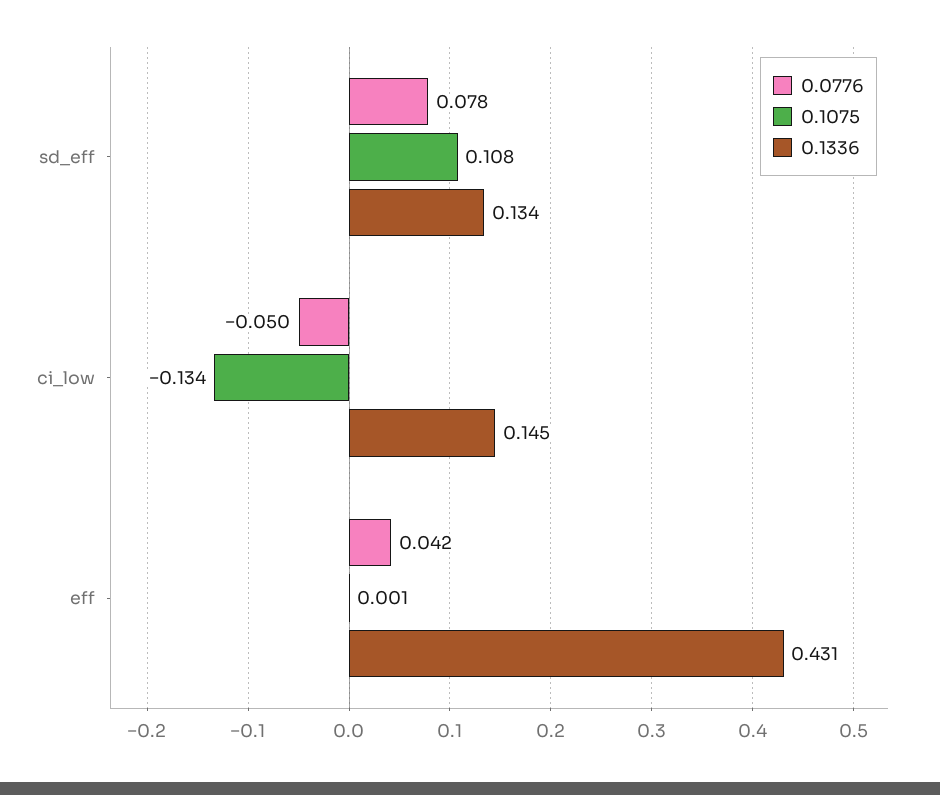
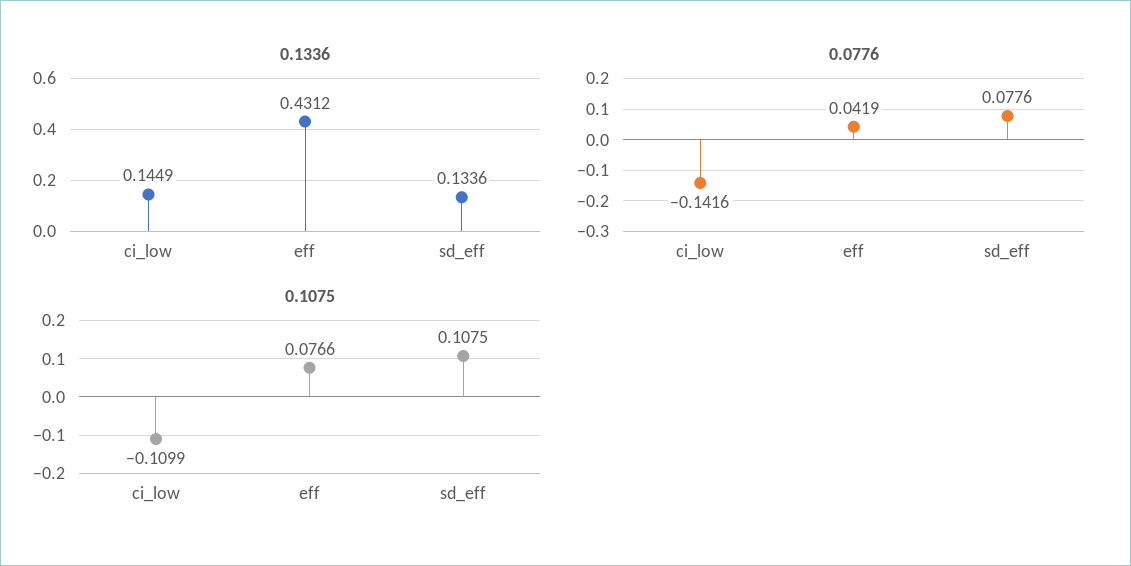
0.0776, ci_low: -0.05 -> -0.1416
0.1075, ci_low: -0.134 -> -0.1099
0.1075, eff: 0.001 -> 0.0766

